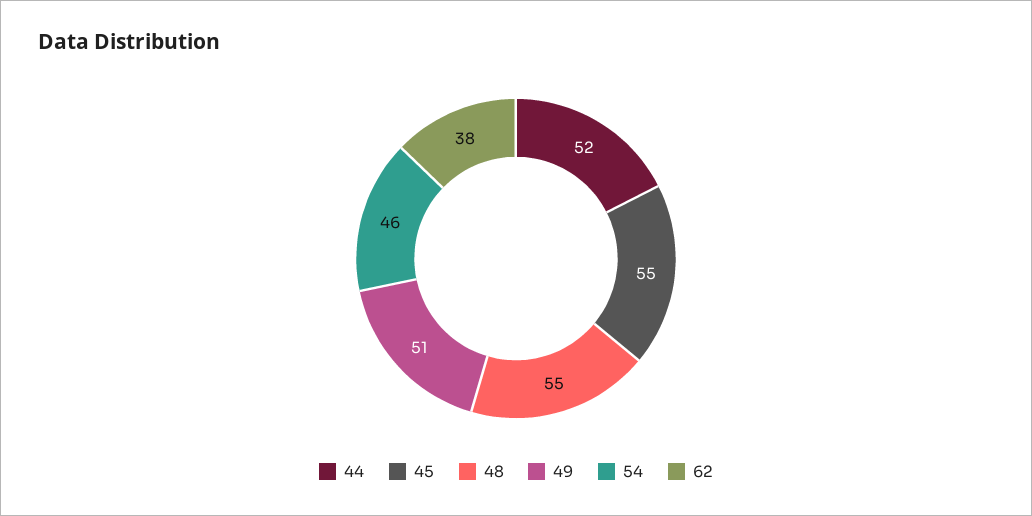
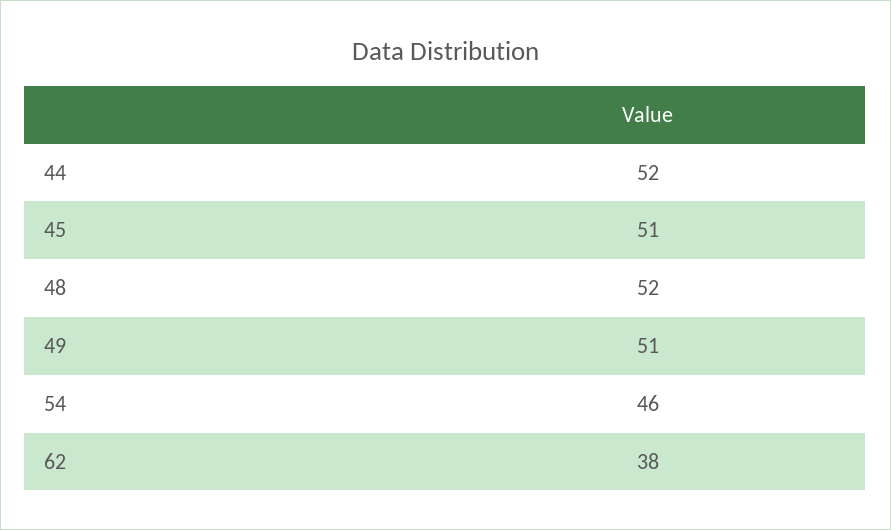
45: 55 -> 51
48: 55 -> 52

